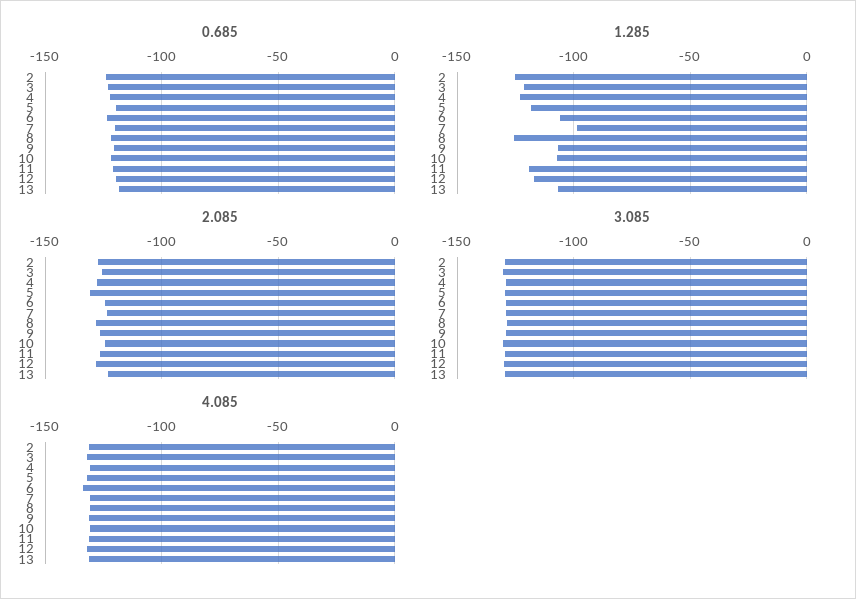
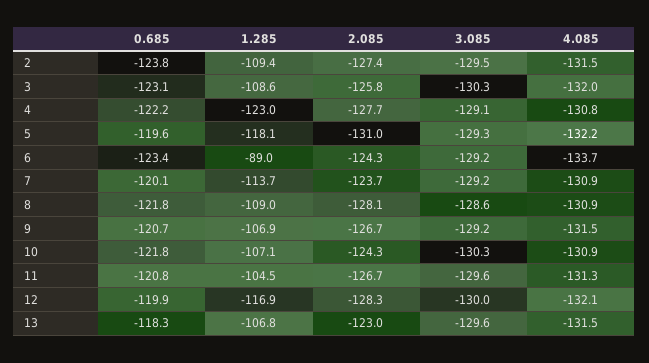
1.285, 2: -125 -> -109.4
1.285, 3: -120 -> -108.6
1.285, 6: -105 -> -89
1.285, 7: -100 -> -113.7
1.285, 8: -125 -> -109
1.285, 11: -120 -> -104.5

